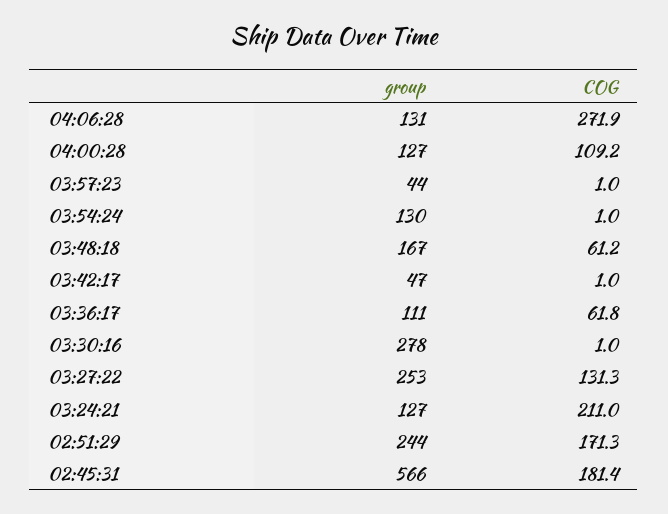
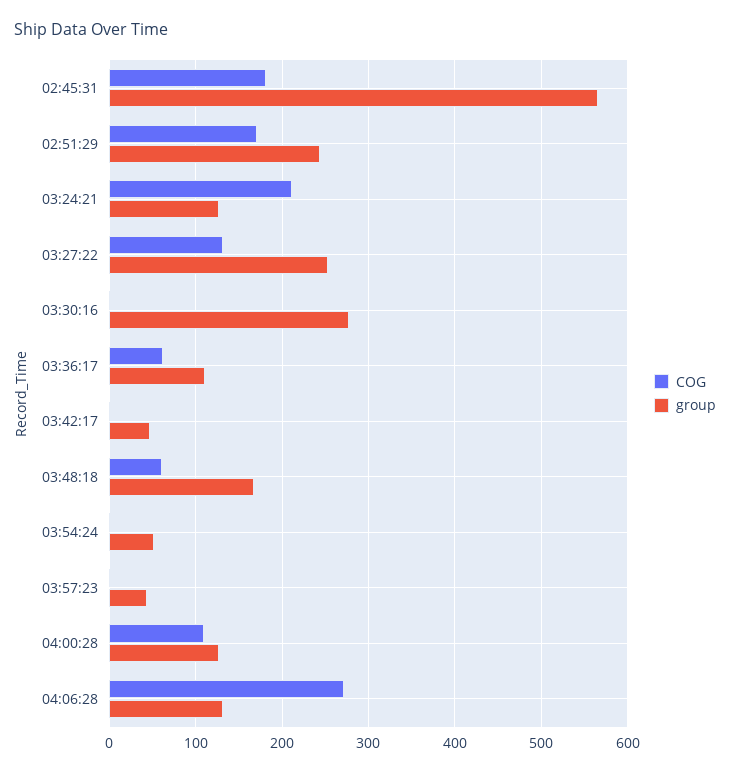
group, 03:54:24: 130 -> 50

